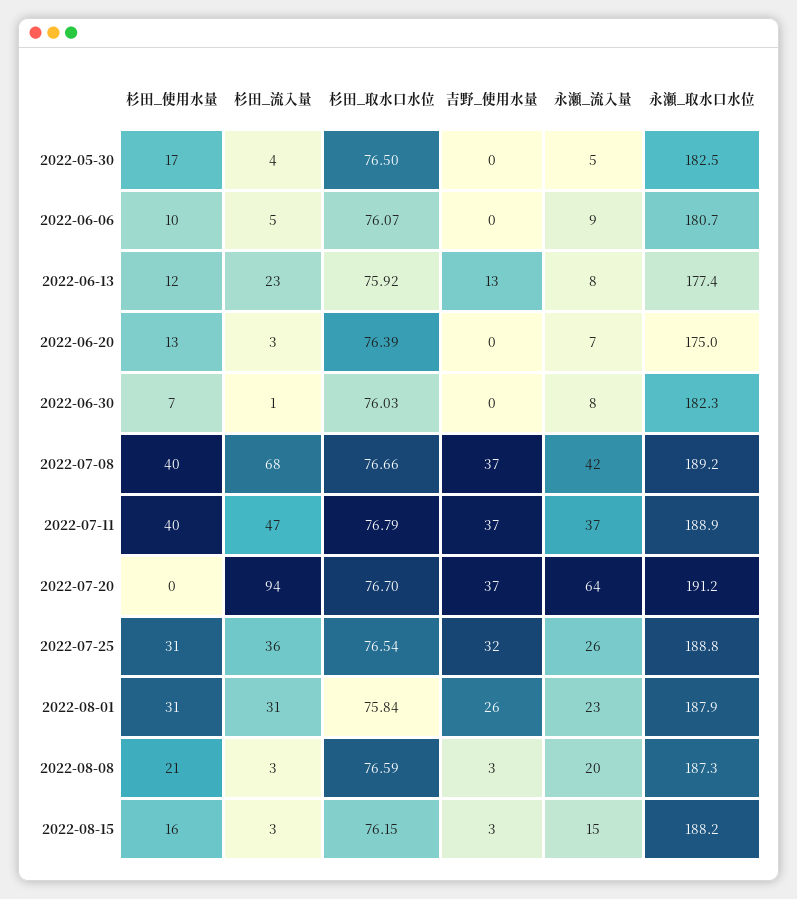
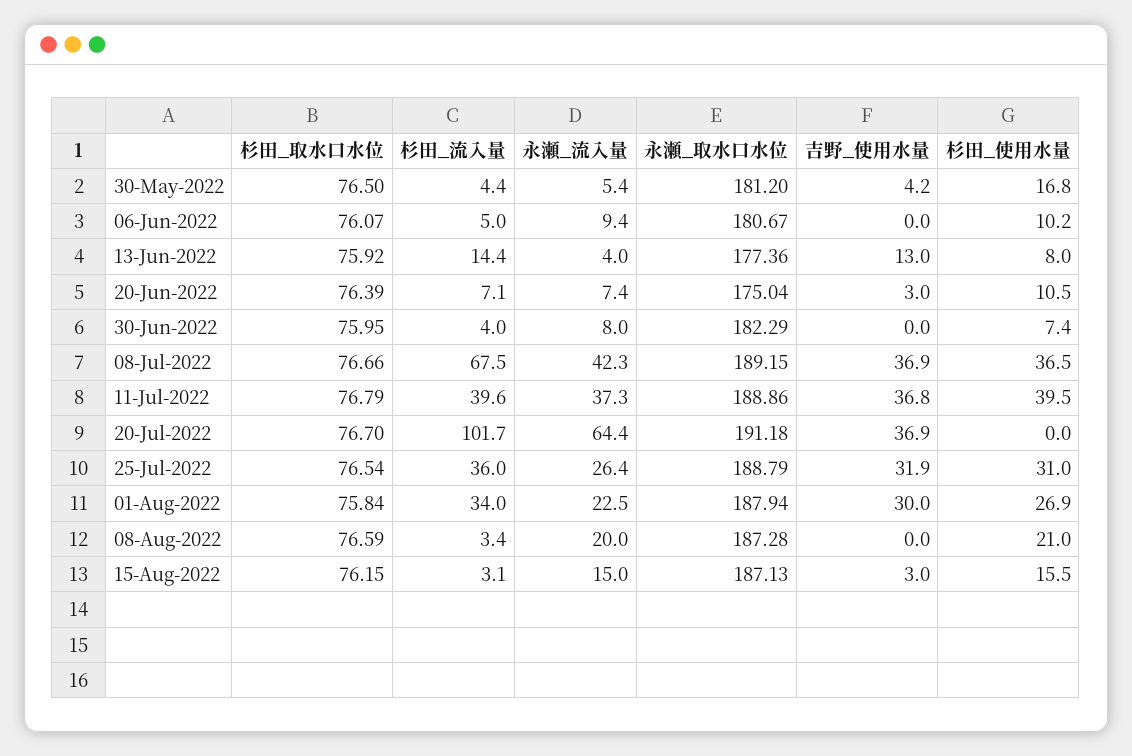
吉野_使用水量, 2022-05-30: 0 -> 4.2
永瀬_取水口水位, 2022-05-30: 182.5 -> 181.2
杉田_使用水量, 2022-06-13: 12 -> 8
杉田_流入量, 2022-06-13: 23 -> 14.4
永瀬_流入量, 2022-06-13: 8 -> 4
杉田_使用水量, 2022-06-20: 13 -> 10.5
杉田_流入量, 2022-06-20: 3 -> 7.1
吉野_使用水量, 2022-06-20: 0 -> 3
杉田_流入量, 2022-06-30: 1 -> 4
杉田_取水口水位, 2022-06-30: 76.03 -> 75.95
杉田_使用水量, 2022-07-08: 40 -> 36.5
杉田_流入量, 2022-07-11: 47 -> 39.6
杉田_流入量, 2022-07-20: 94 -> 101.7
杉田_使用水量, 2022-08-01: 31 -> 26.9
杉田_流入量, 2022-08-01: 31 -> 34
吉野_使用水量, 2022-08-01: 26 -> 30
吉野_使用水量, 2022-08-08: 3 -> 0
永瀬_取水口水位, 2022-08-15: 188.2 -> 187.13

